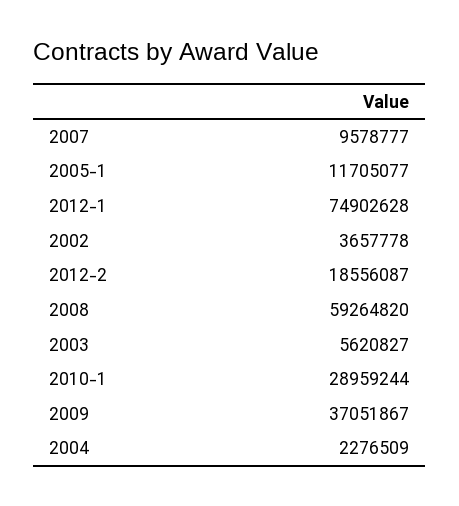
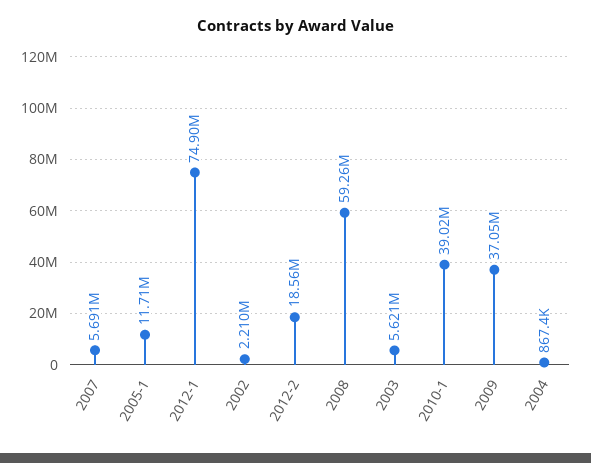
2007: 9578777 -> 5691000
2002: 3657778 -> 2210000
2010-1: 28959244 -> 39020000
2004: 2276509 -> 867400

